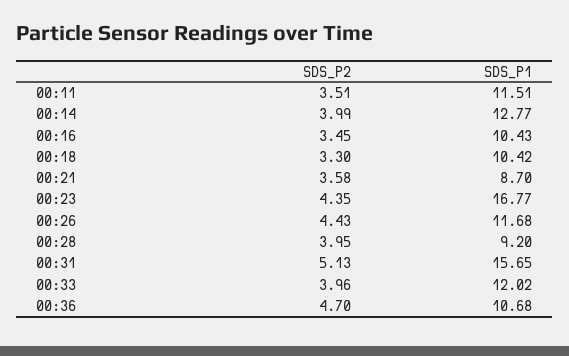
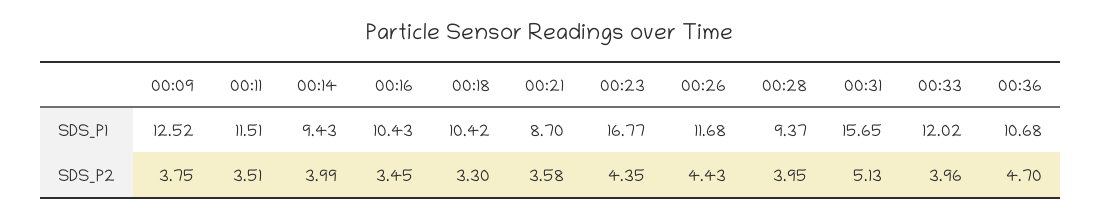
SDS_P1, 00:14: 12.77 -> 9.43
SDS_P1, 00:28: 9.2 -> 9.37
SDS_P1, 00:09: none -> 12.52
SDS_P2, 00:09: none -> 3.75

